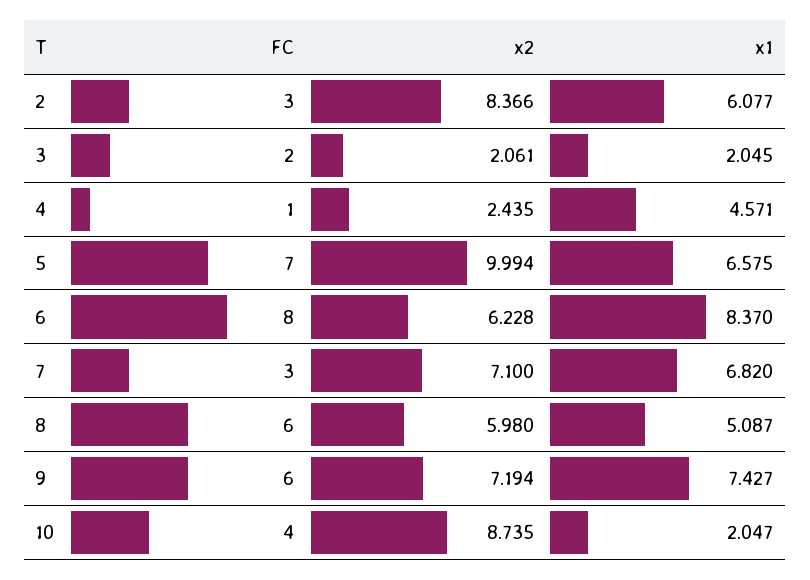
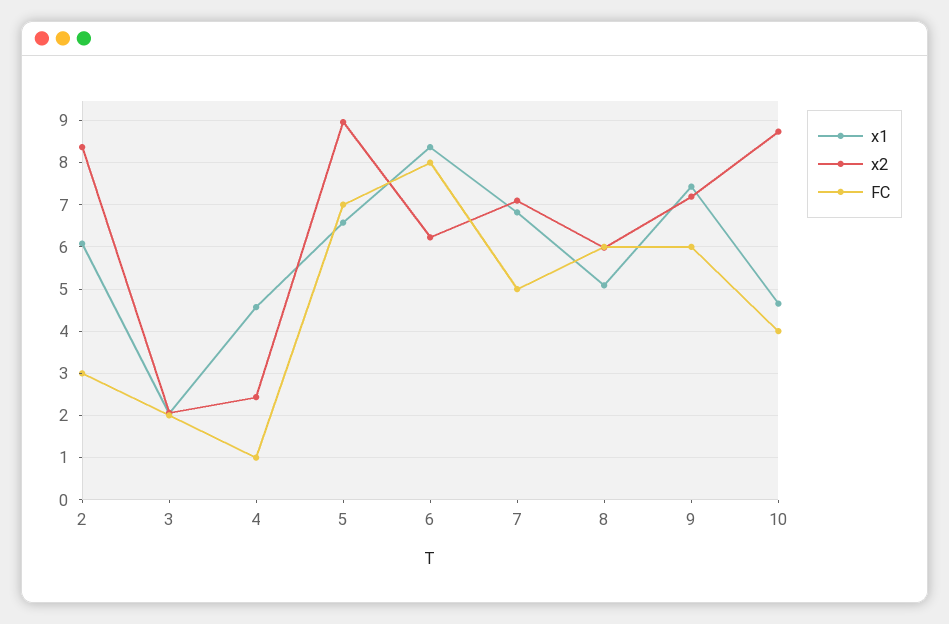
x2, 5: 9.994 -> 9
FC, 7: 3 -> 5
x1, 10: 2.047 -> 4.6

